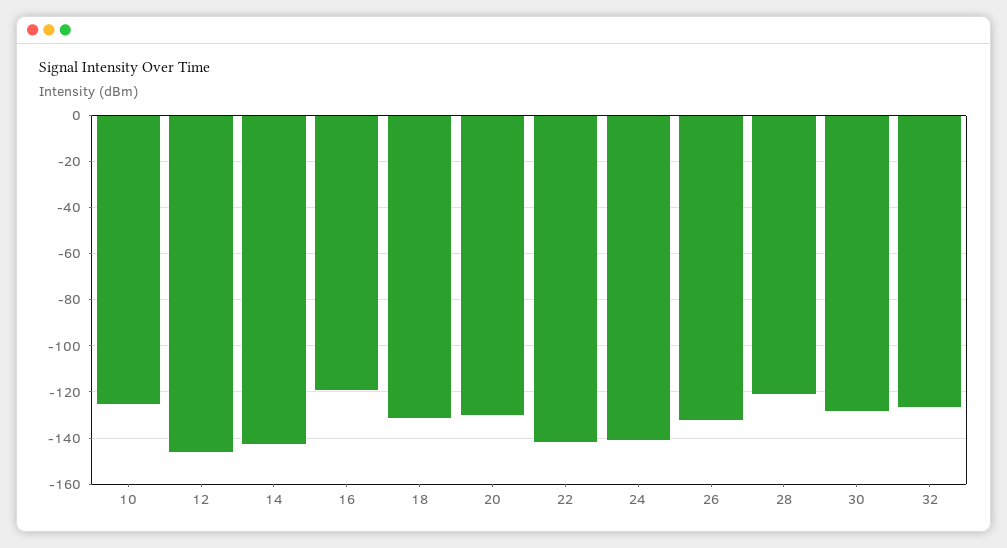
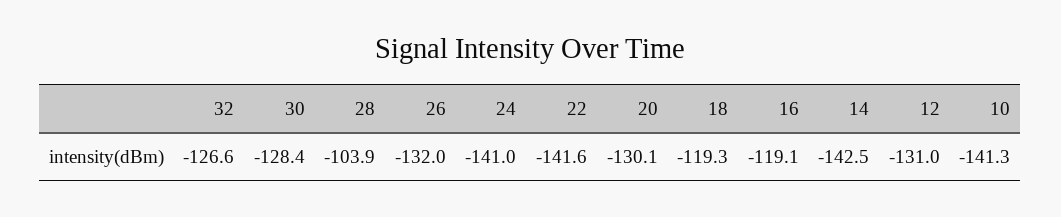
10: -125 -> -141.3
12: -145 -> -131
18: -130 -> -119.3
28: -120 -> -103.9

